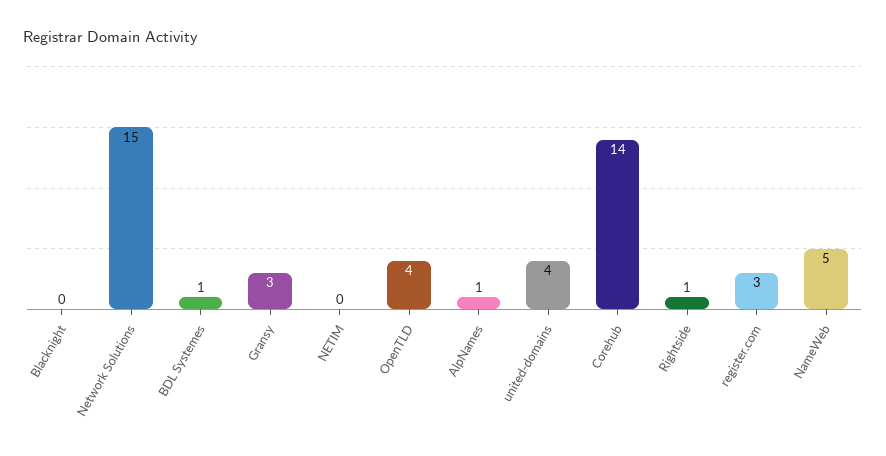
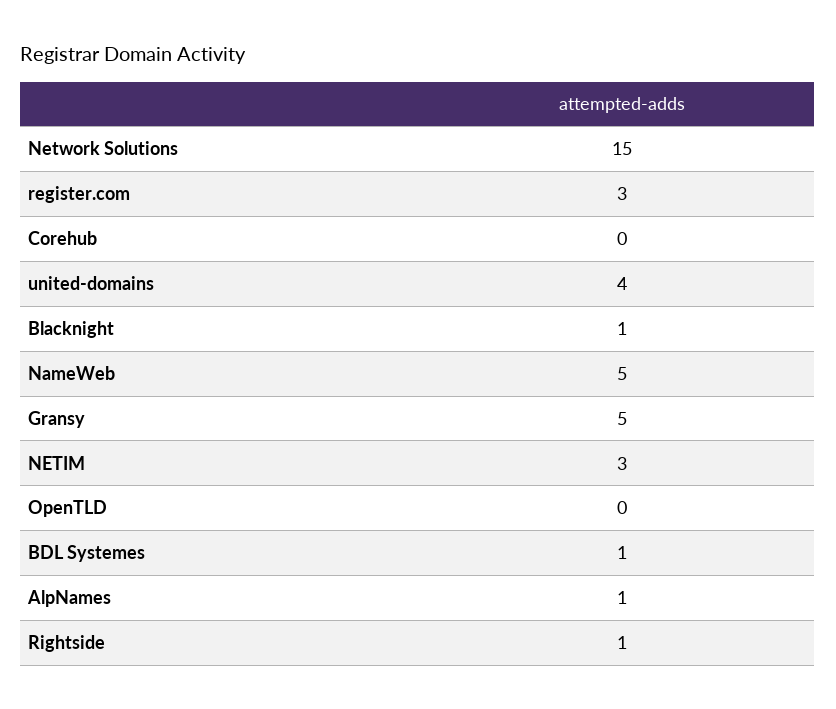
Blacknight: 0 -> 1
Gransy: 3 -> 5
NETIM: 0 -> 3
OpenTLD: 4 -> 0
Corehub: 14 -> 0

